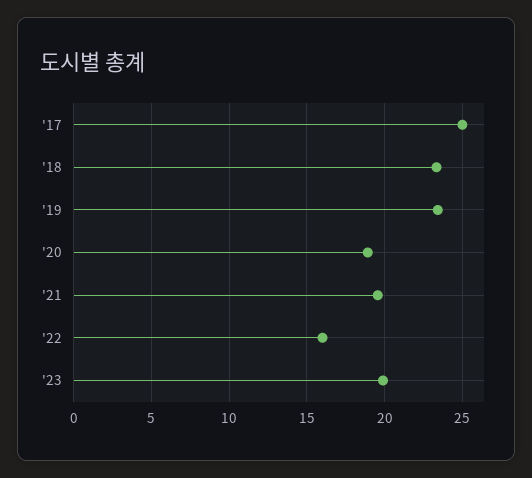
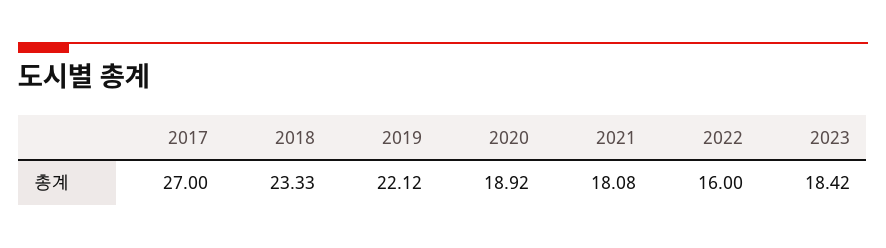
'17: 25 -> 27
'19: 23.5 -> 22.12
'21: 19.5 -> 18.08
'23: 20 -> 18.42

